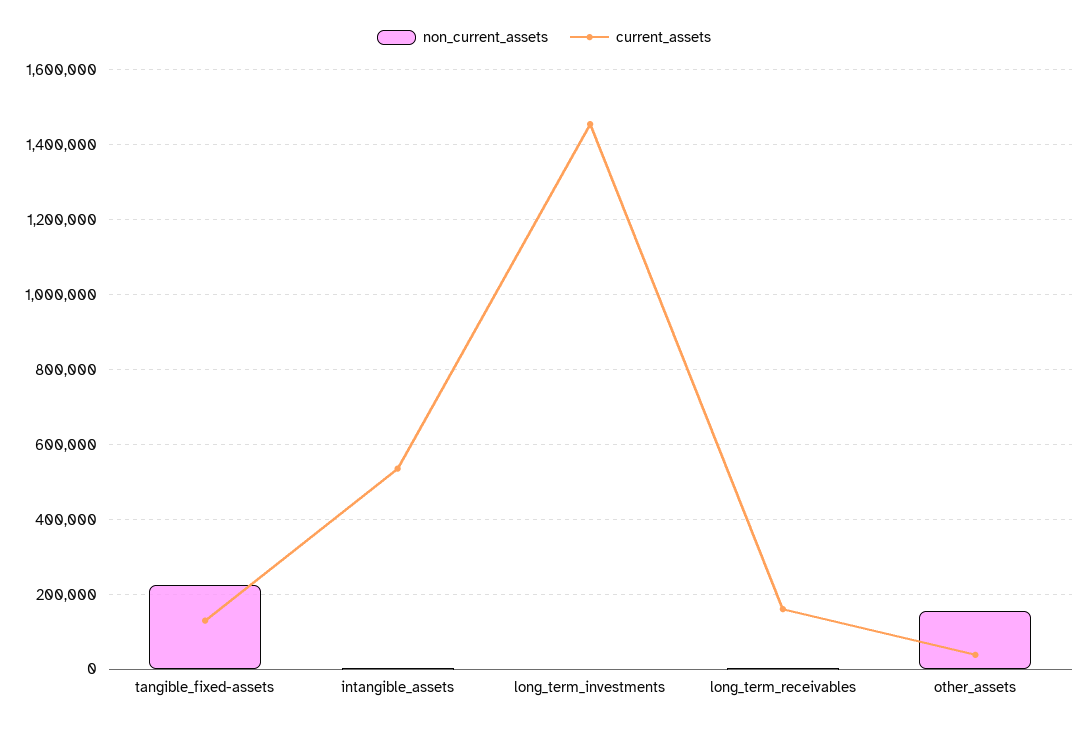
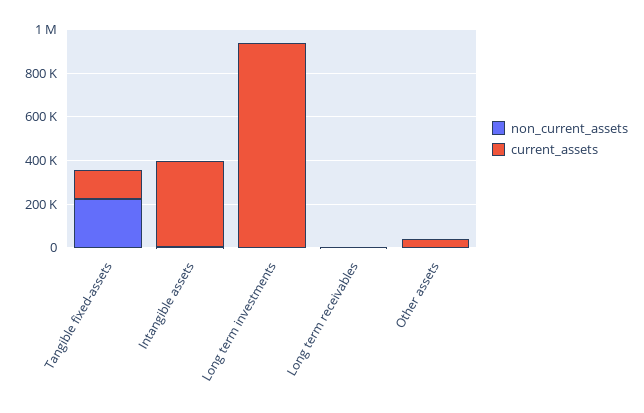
current_assets, intangible_assets: 540000 -> 400000
current_assets, long_term_investments: 1460000 -> 950000
current_assets, long_term_receivables: 160000 -> 0
non_current_assets, other_assets: 160000 -> 0

